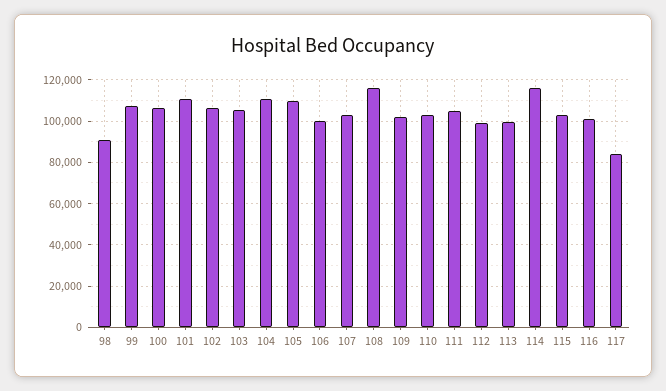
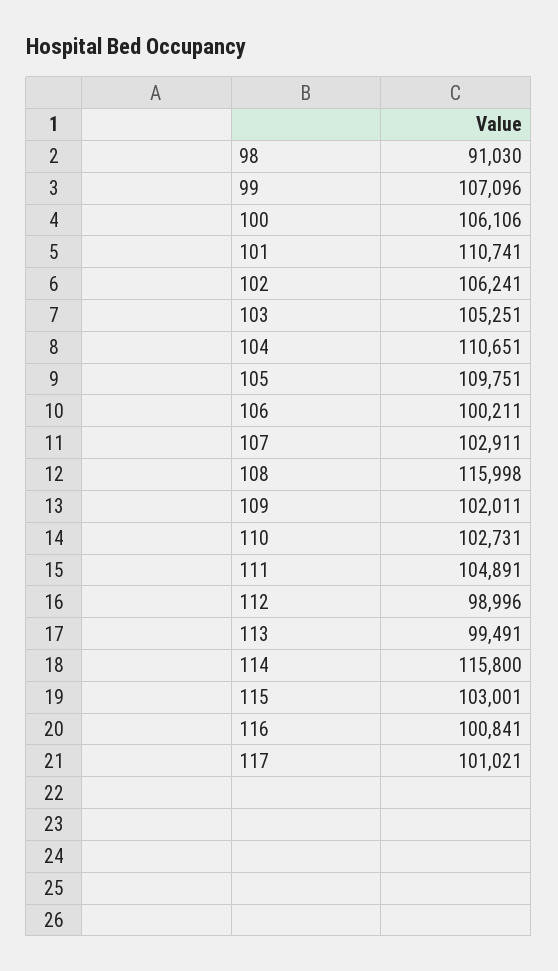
117: 85000 -> 101021

